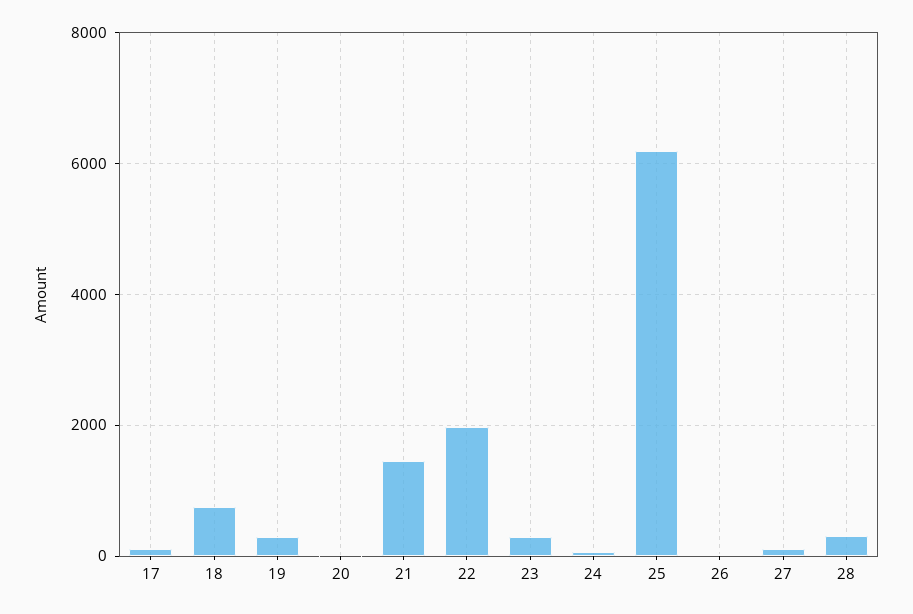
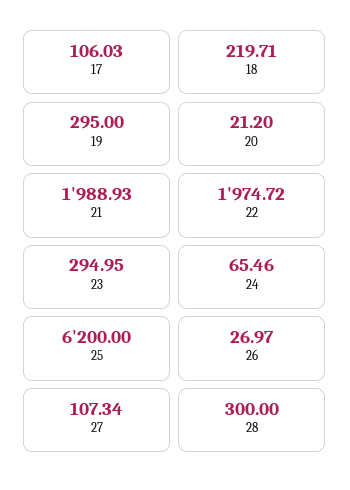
18: 800 -> 219.71
21: 1400 -> 1988.93

